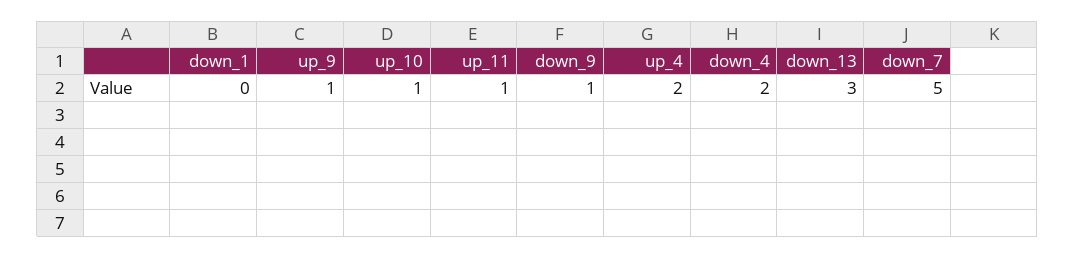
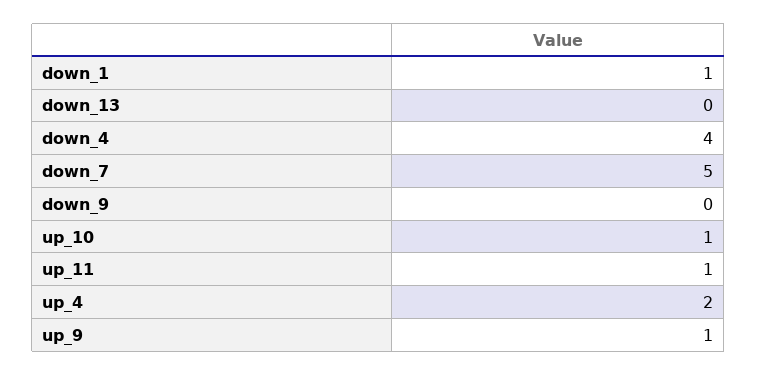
down_1: 0 -> 1
down_9: 1 -> 0
down_4: 2 -> 4
down_13: 3 -> 0

